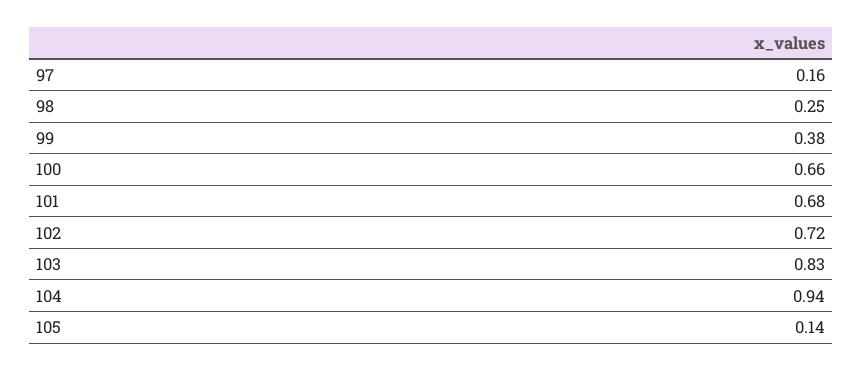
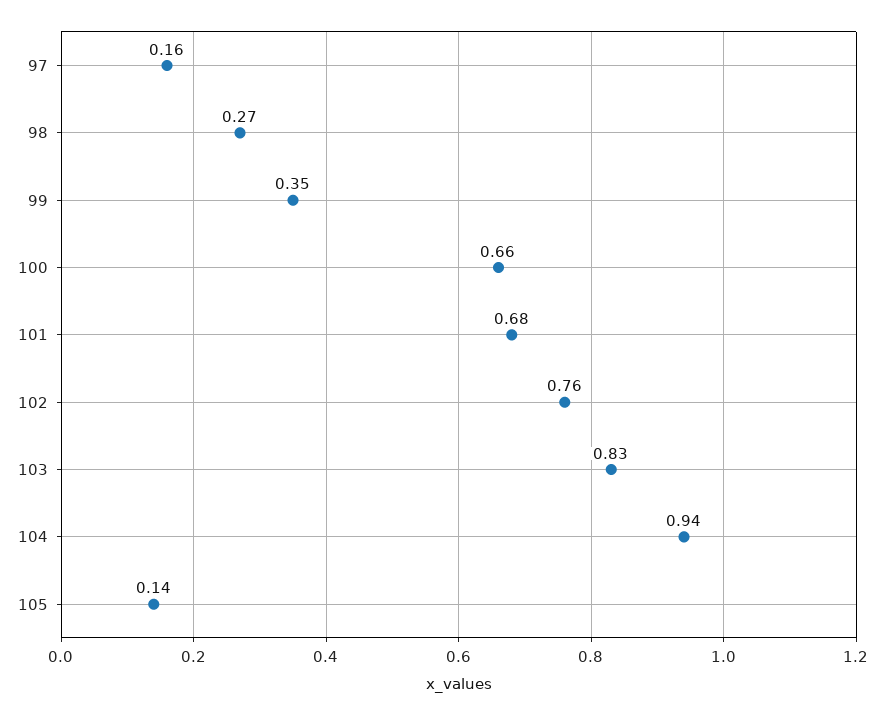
98: 0.25 -> 0.27
99: 0.38 -> 0.35
102: 0.72 -> 0.76

